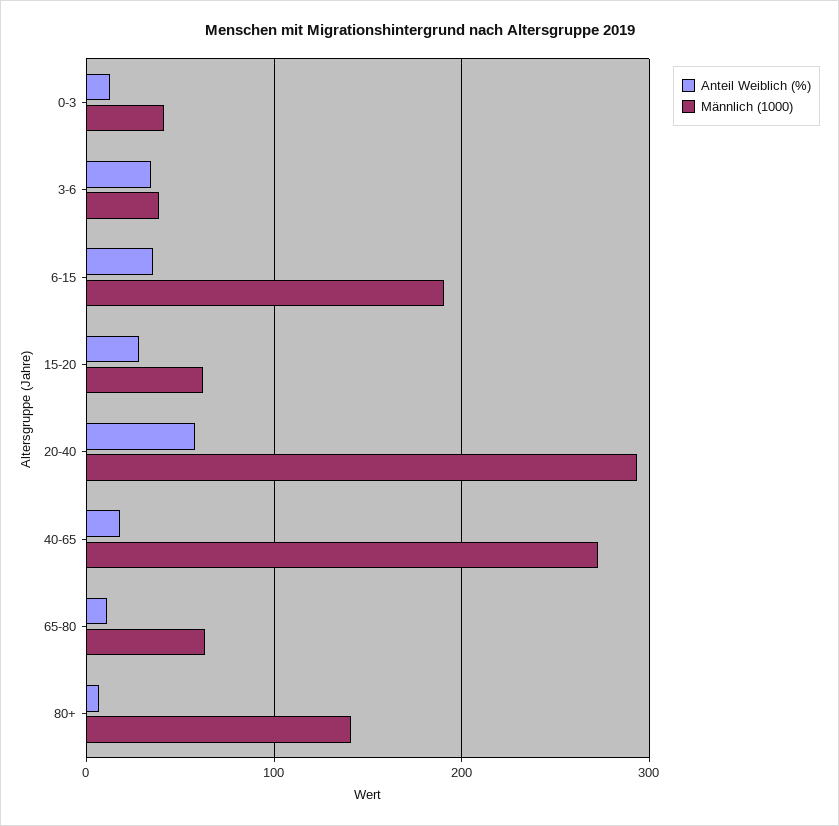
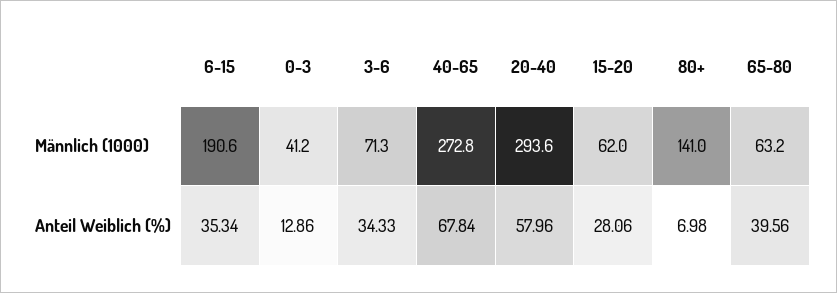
Männlich (1000), 3-6: 40 -> 71.3
Anteil Weiblich (%), 40-65: 20 -> 67.84
Anteil Weiblich (%), 65-80: 10 -> 39.56

